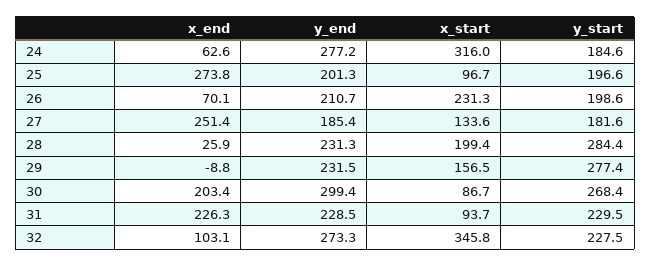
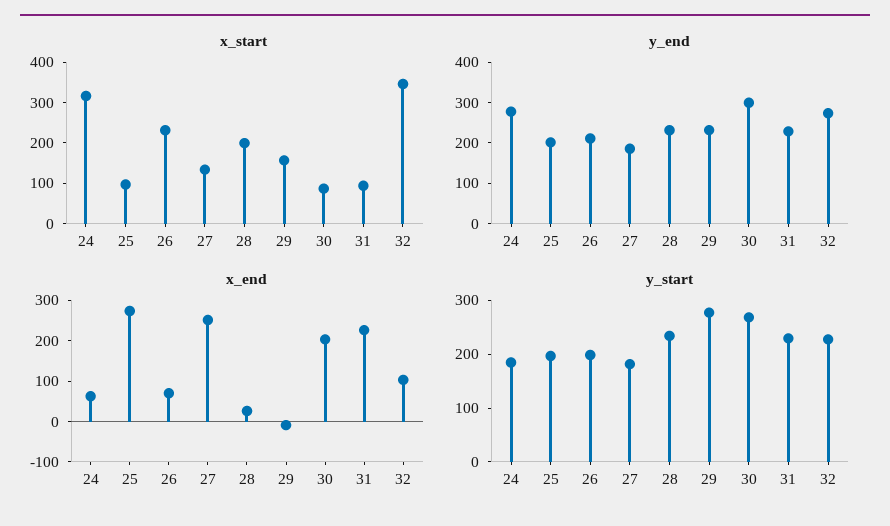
y_start, 28: 284.4 -> 240

